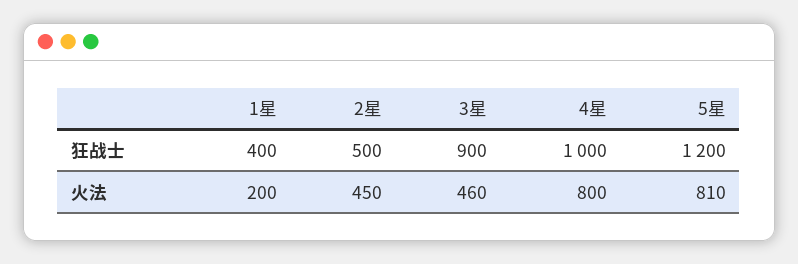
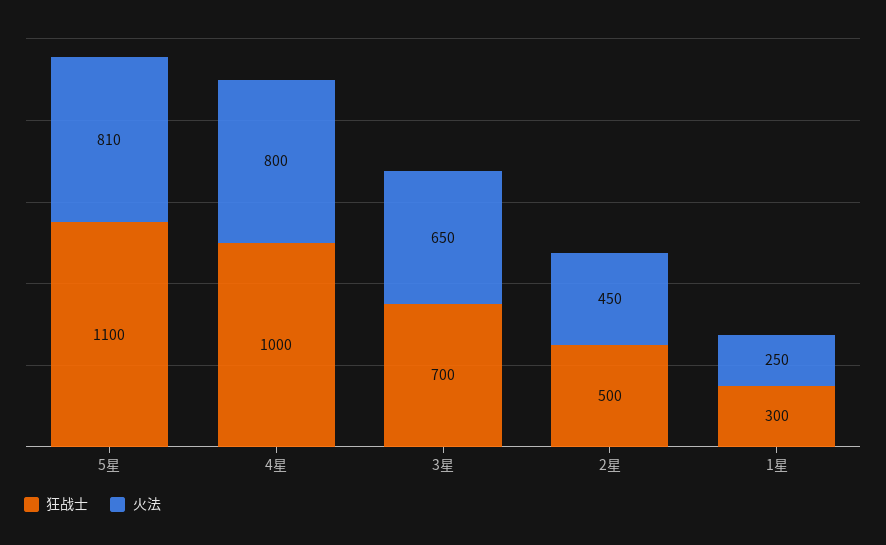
狂战士, 1星: 400 -> 300
狂战士, 3星: 900 -> 700
狂战士, 5星: 1200 -> 1100
火法, 1星: 200 -> 250
火法, 3星: 460 -> 650

